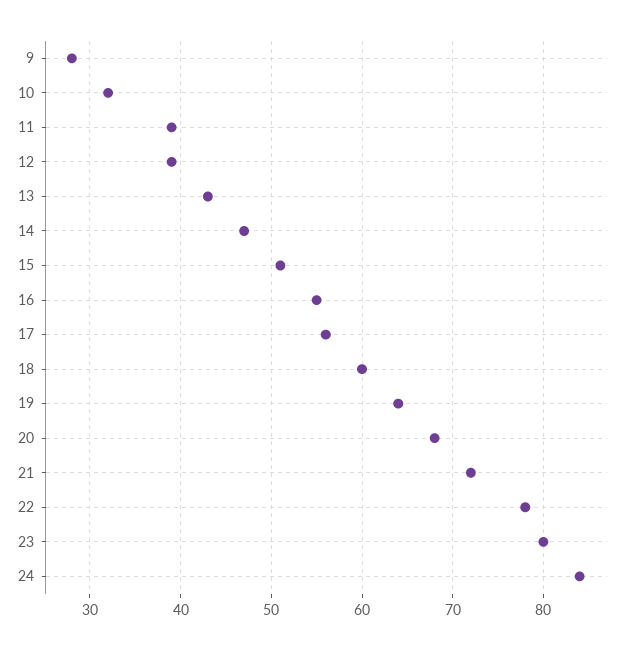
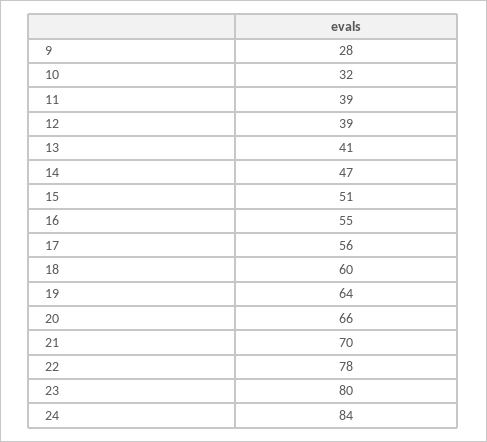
13: 43 -> 41
20: 68 -> 66
21: 72 -> 70

